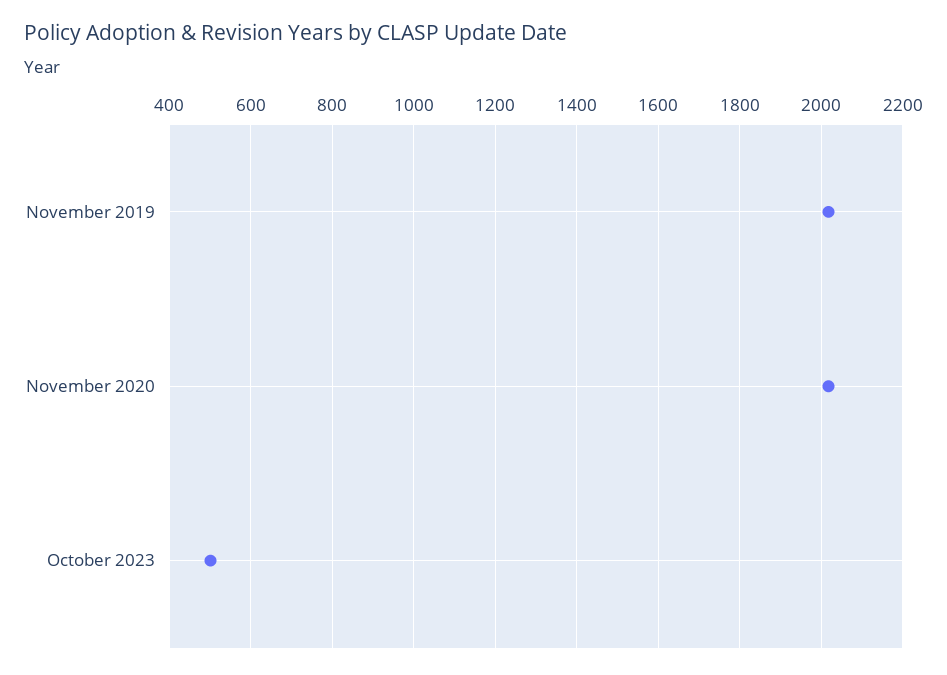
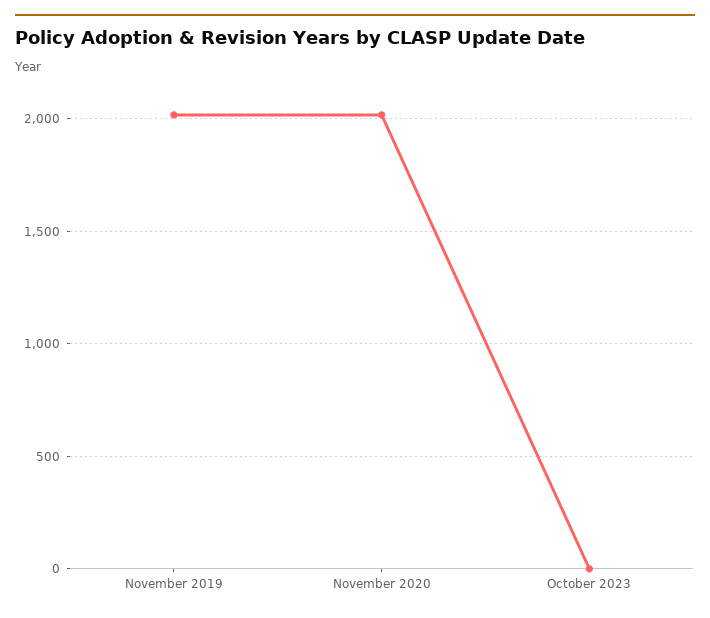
October 2023: 500 -> 0

